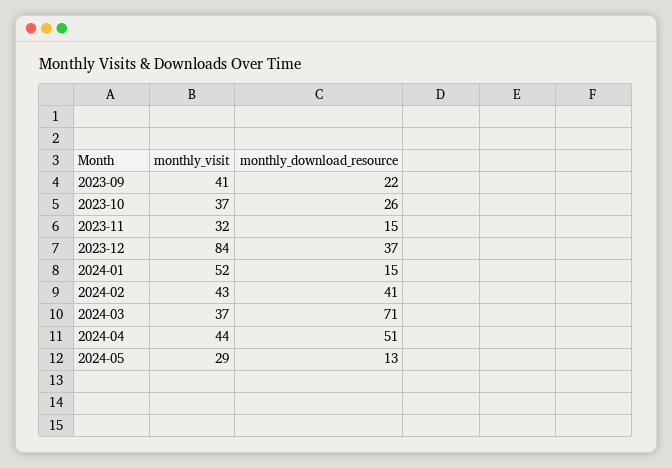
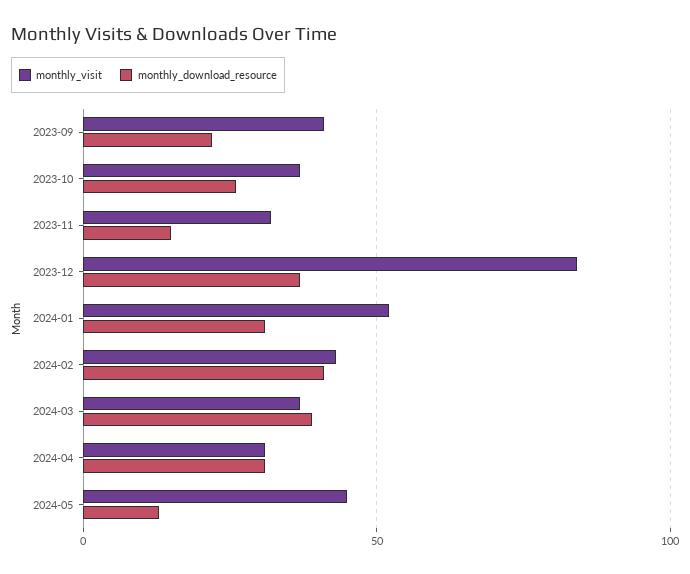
monthly_download_resource, 2024-01: 15 -> 30
monthly_download_resource, 2024-03: 71 -> 40
monthly_visit, 2024-04: 44 -> 30
monthly_download_resource, 2024-04: 51 -> 30
monthly_visit, 2024-05: 29 -> 45

